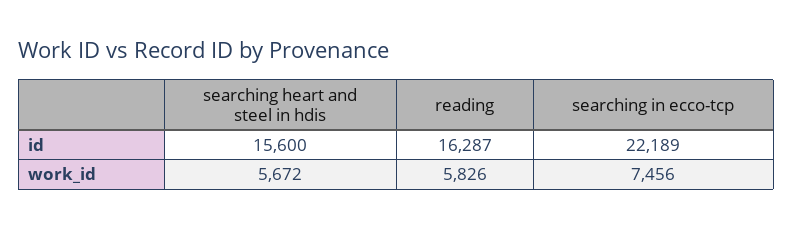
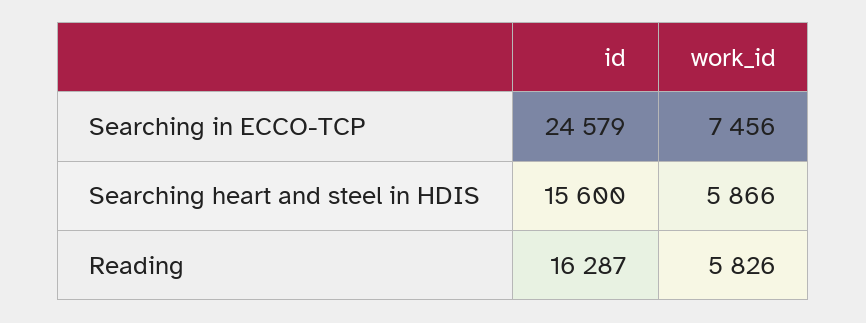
searching in ecco-tcp, id: 22189 -> 24579
searching heart and steel in hdis, work_id: 5672 -> 5866

